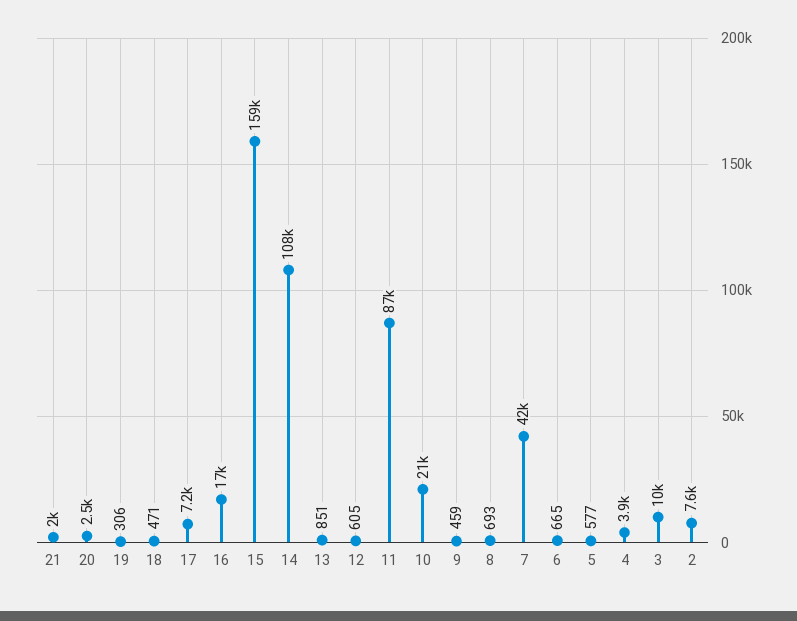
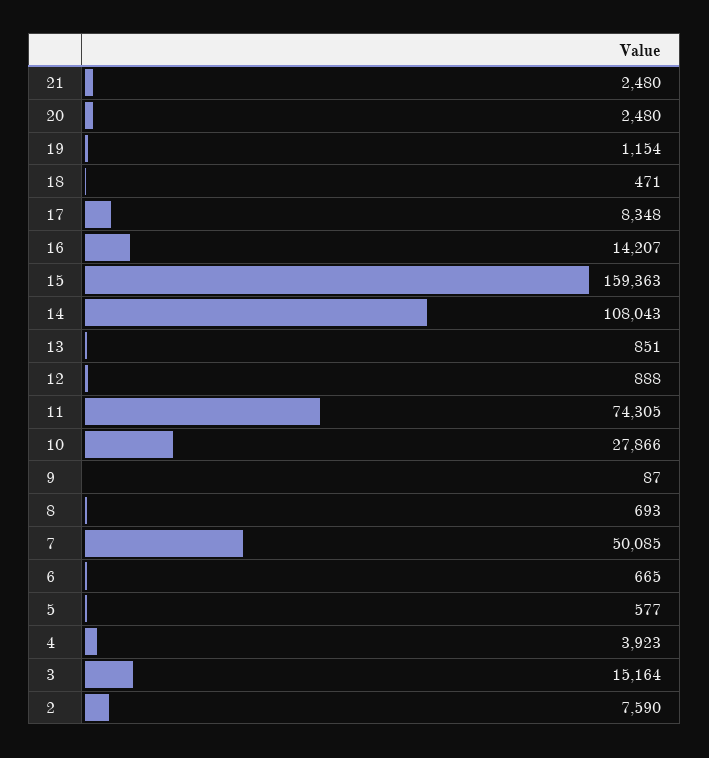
21: 2000 -> 2480
19: 306 -> 1154
17: 7200 -> 8348
16: 17000 -> 14207
12: 605 -> 888
11: 87000 -> 74305
10: 21000 -> 27866
9: 459 -> 87
7: 42000 -> 50085
3: 10000 -> 15164

